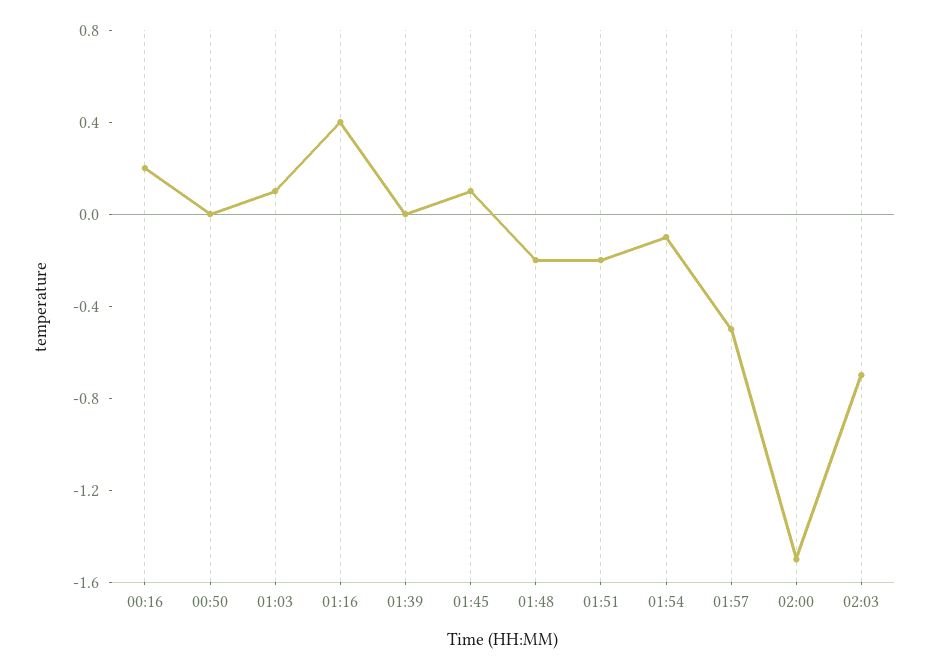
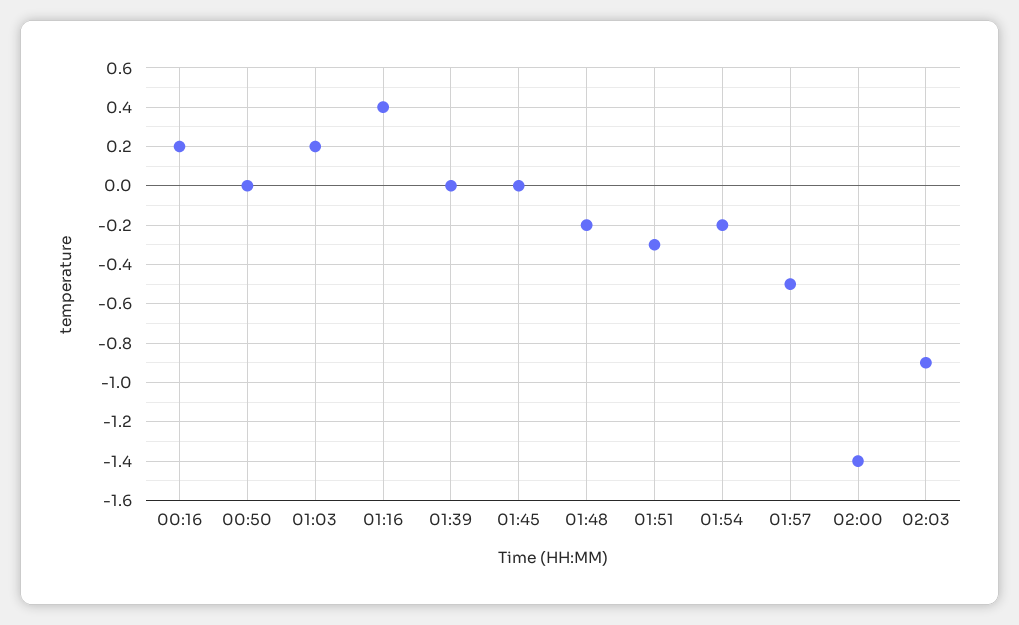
01:03: 0.1 -> 0.2
01:45: 0.1 -> 0
01:51: -0.2 -> -0.3
01:54: -0.1 -> -0.2
02:00: -1.5 -> -1.4
02:03: -0.7 -> -0.9

